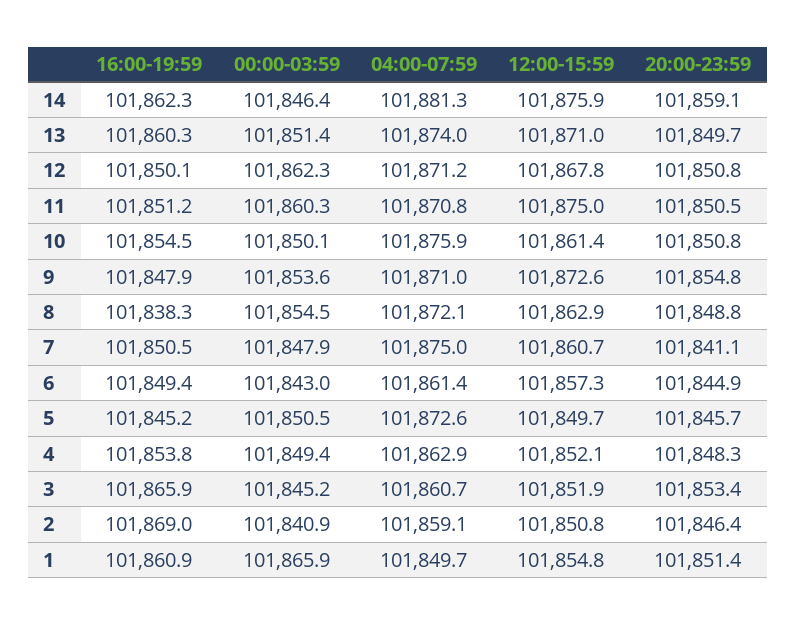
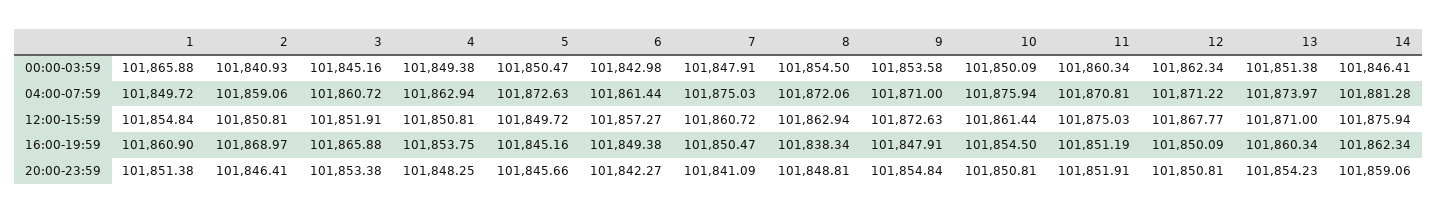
20:00-23:59, 13: 101849.7 -> 101854.23
20:00-23:59, 11: 101850.5 -> 101851.91
20:00-23:59, 6: 101844.9 -> 101842.27
12:00-15:59, 4: 101852.1 -> 101850.81

